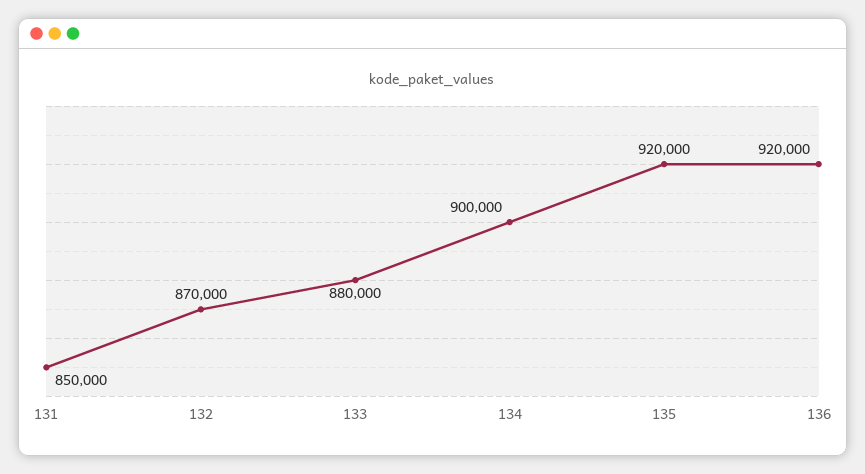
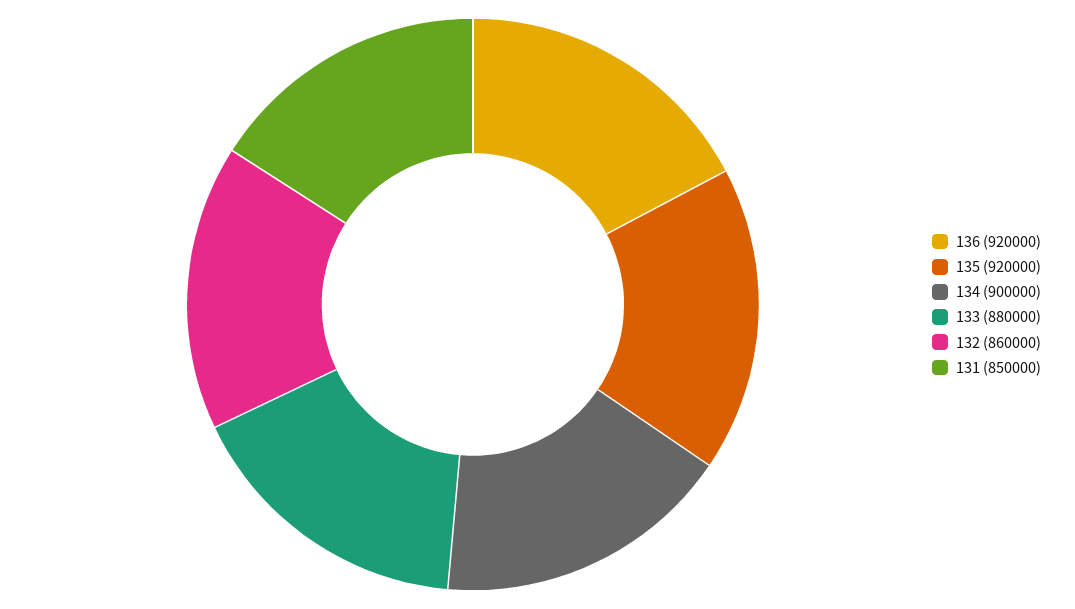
132: 870000 -> 860000

